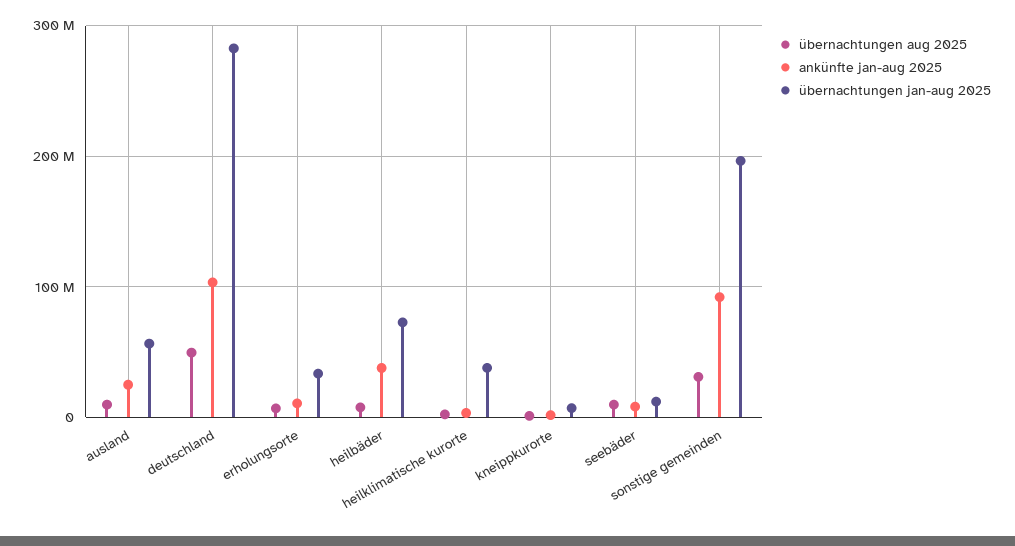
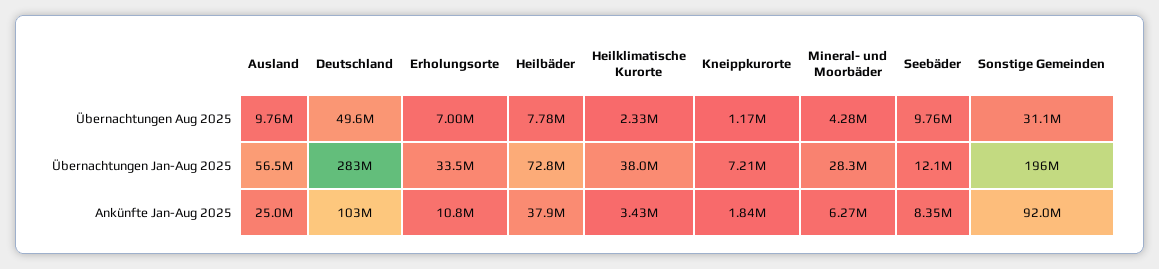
übernachtungen aug 2025, Mineral- und Moorbäder: none -> 4280000
übernachtungen jan-aug 2025, Mineral- und Moorbäder: none -> 28300000
ankünfte jan-aug 2025, Mineral- und Moorbäder: none -> 6270000

